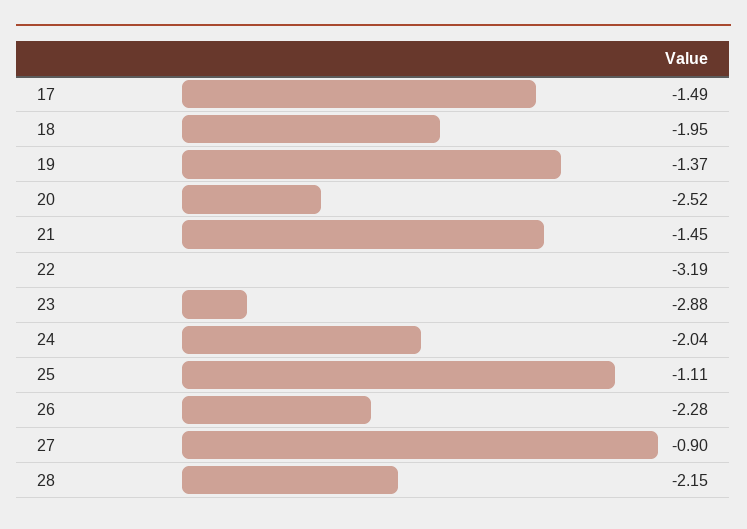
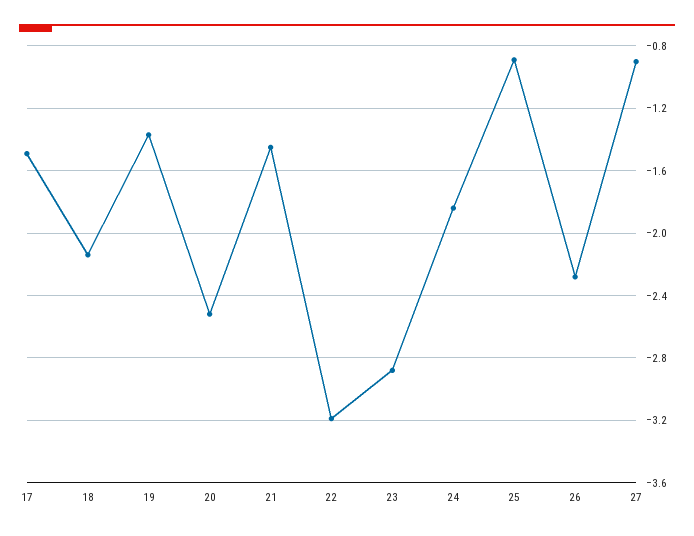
18: -1.95 -> -2.15
24: -2.04 -> -1.85
25: -1.11 -> -0.9
28: -2.15 -> none

